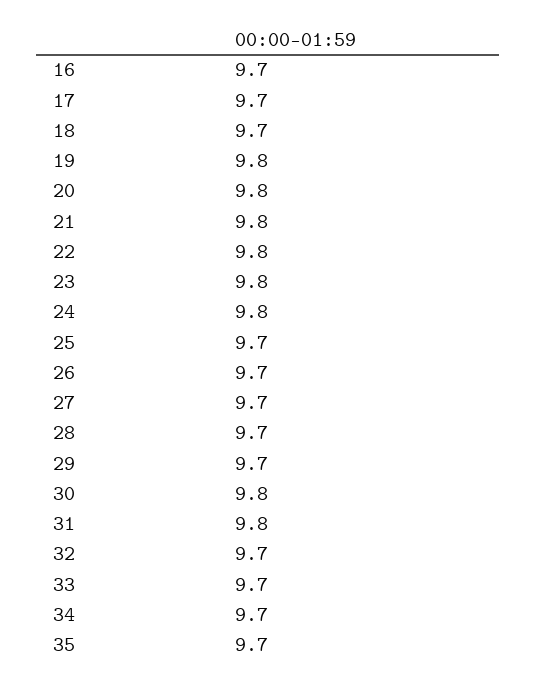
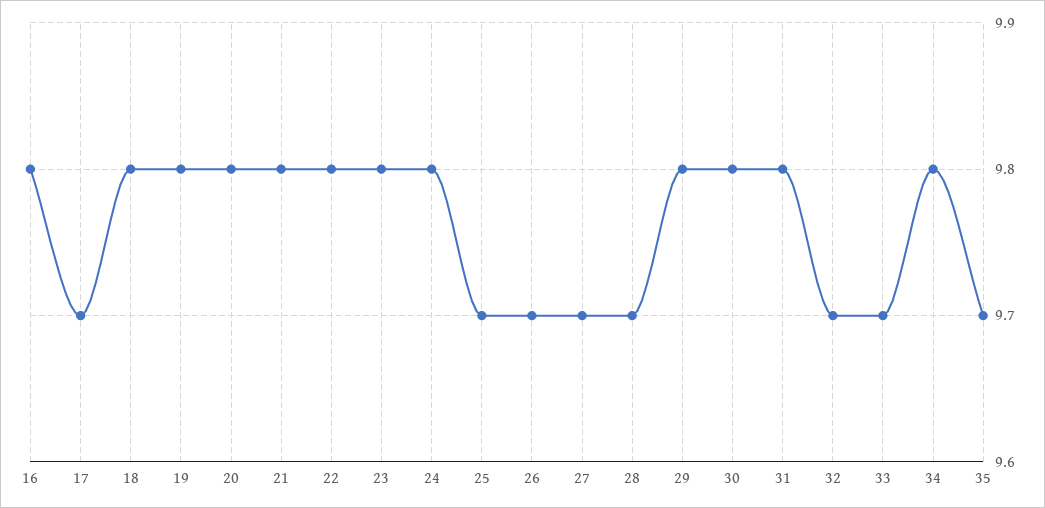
16: 9.7 -> 9.8
18: 9.7 -> 9.8
29: 9.7 -> 9.8
34: 9.7 -> 9.8

